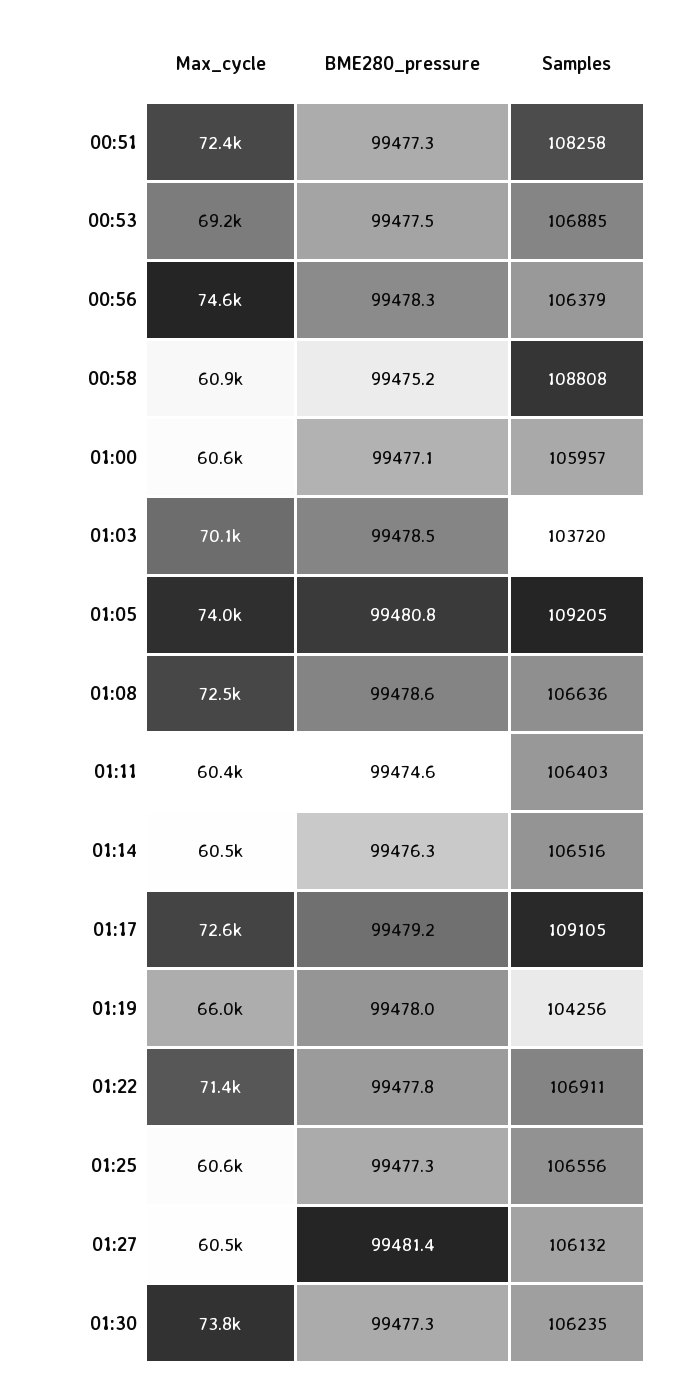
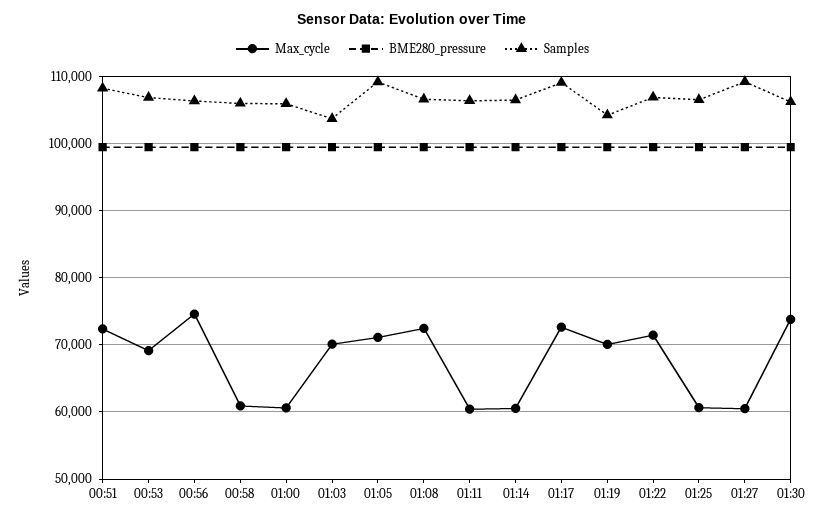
Samples, 00:58: 108808 -> 106000
Max_cycle, 01:05: 74000 -> 71000
Max_cycle, 01:19: 66000 -> 70000
Samples, 01:27: 106132 -> 109000

